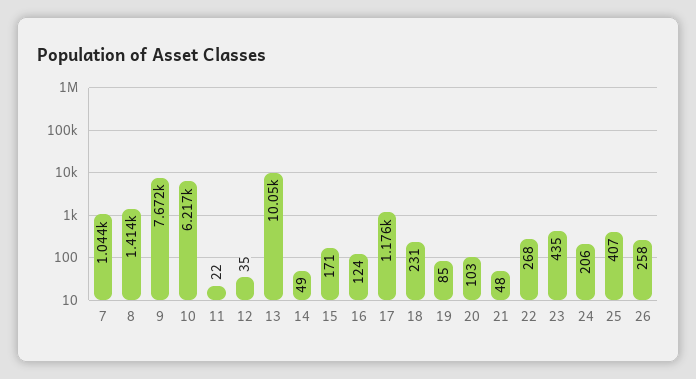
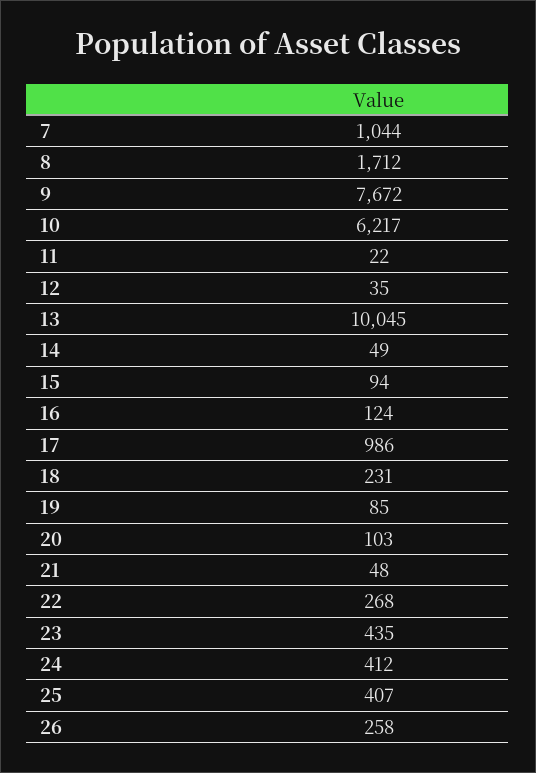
8: 1414 -> 1712
15: 171 -> 94
17: 1176 -> 986
24: 206 -> 412

